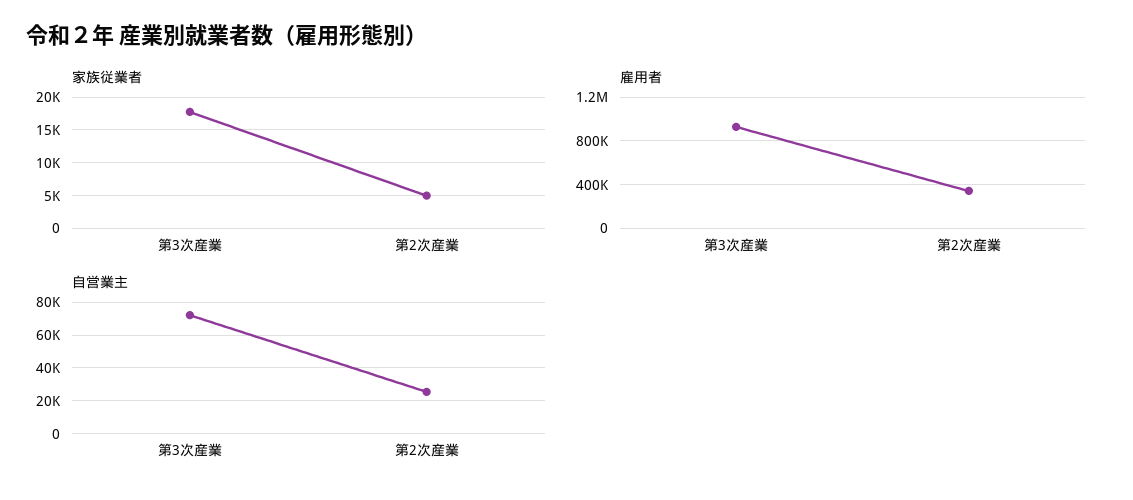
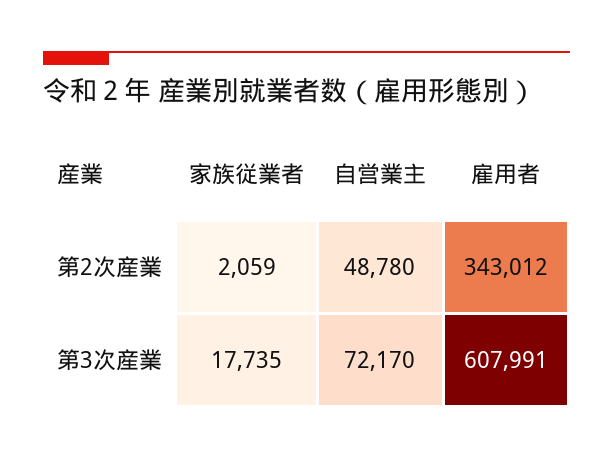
家族従業者, 第2次産業: 5000 -> 2059
雇用者, 第3次産業: 900000 -> 607991
自営業主, 第2次産業: 25000 -> 48780

